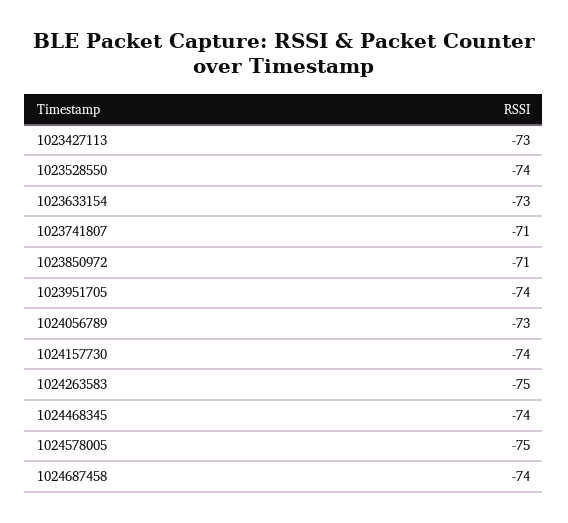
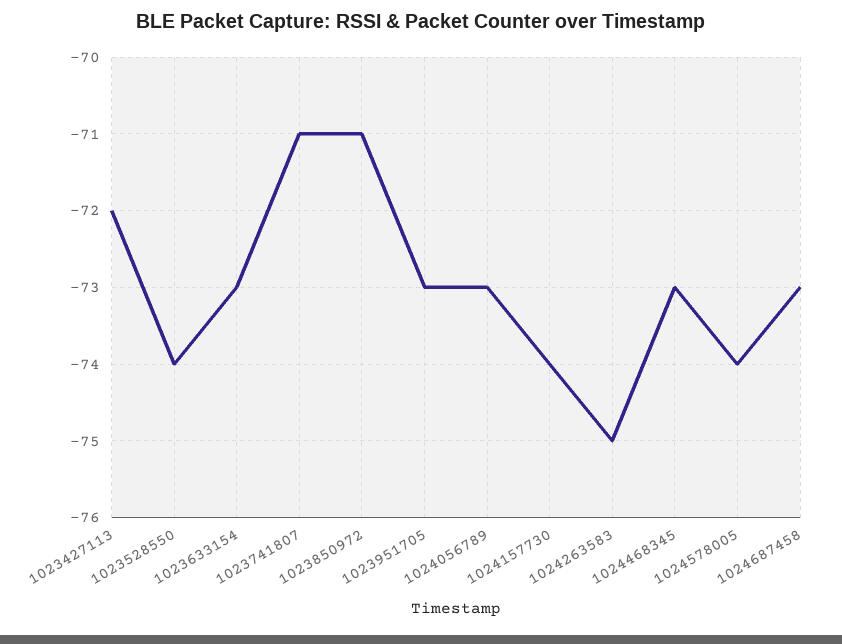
1023427113: -73 -> -72
1023951705: -74 -> -73
1024468345: -74 -> -73
1024578005: -75 -> -74
1024687458: -74 -> -73

